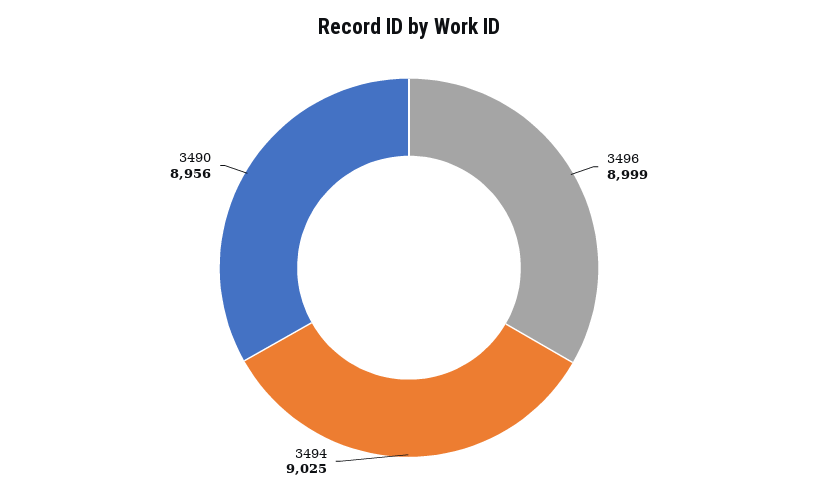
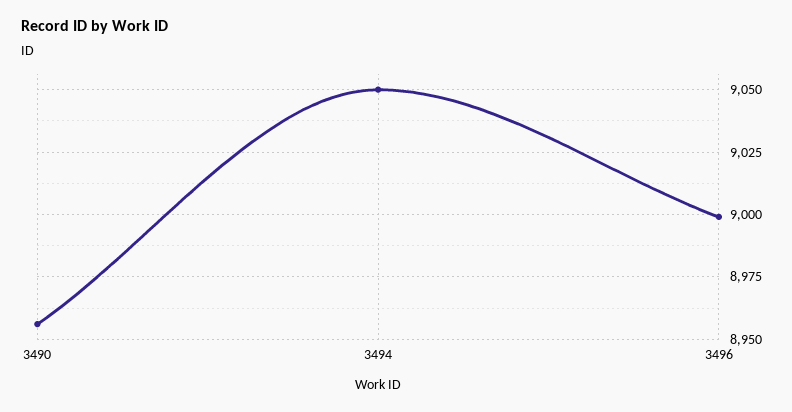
3494: 9025 -> 9050

